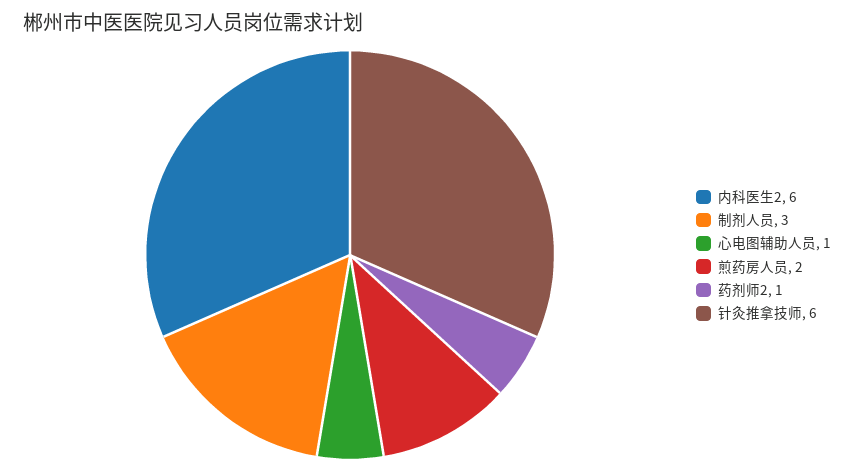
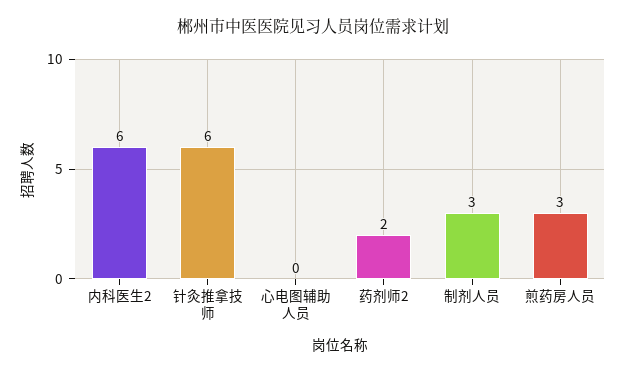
心电图辅助人员: 1 -> 0
煎药房人员: 2 -> 3
药剂师2: 1 -> 2

